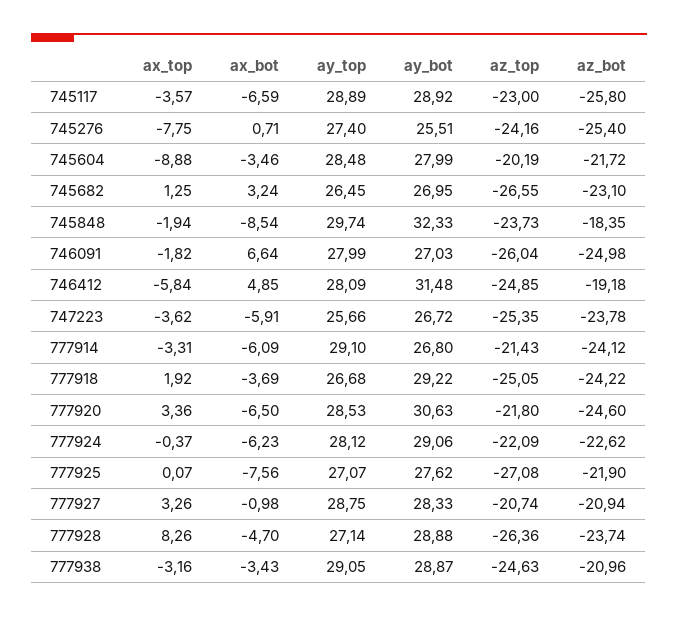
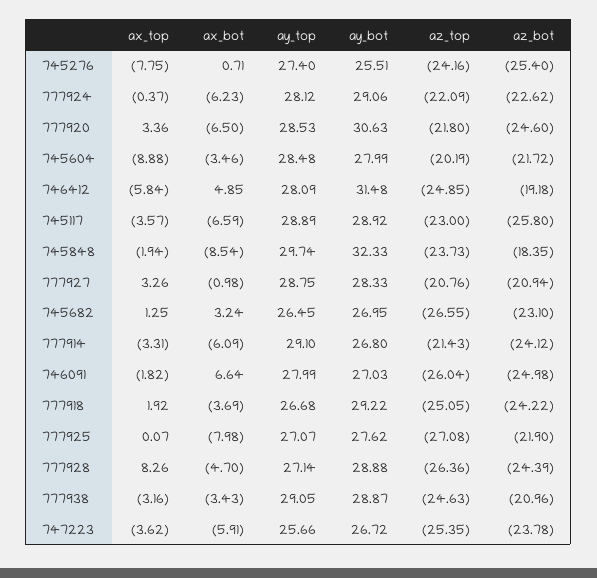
ax_bot, 777925: -7.56 -> -7.98
az_top, 777927: -20.74 -> -20.76
az_bot, 777928: -23.74 -> -24.39

